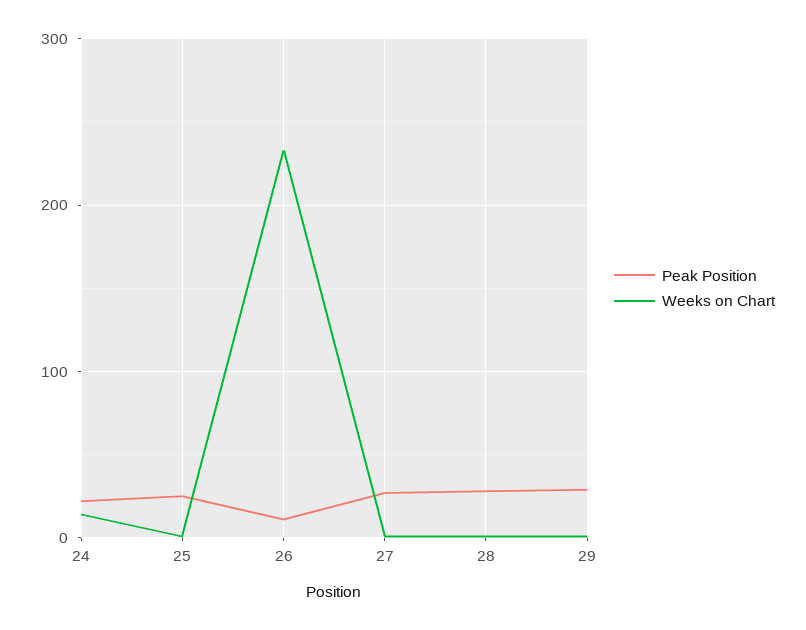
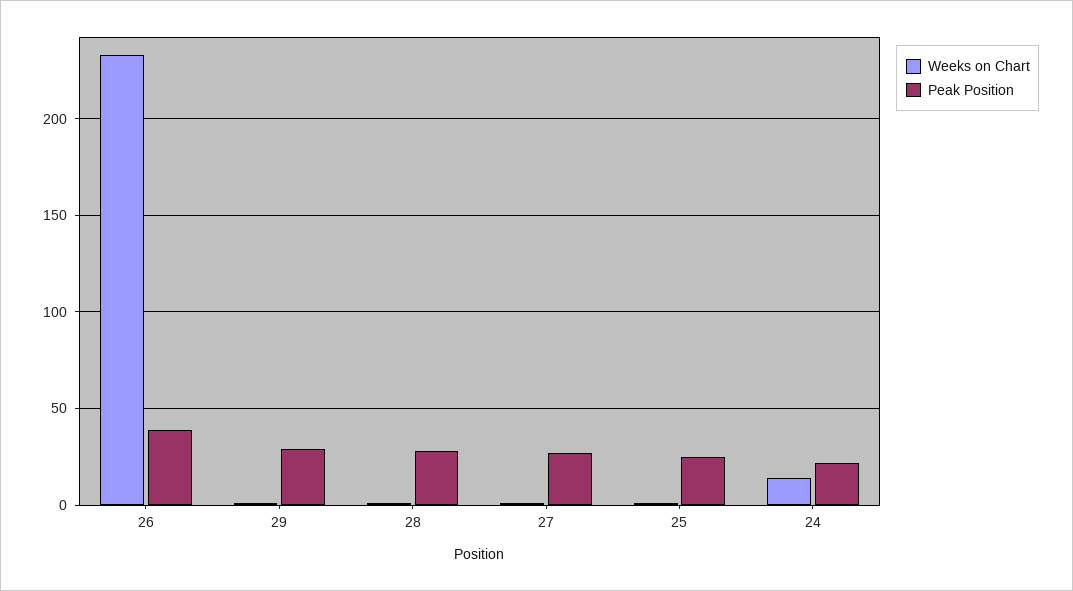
Peak Position, 26: 10 -> 40

